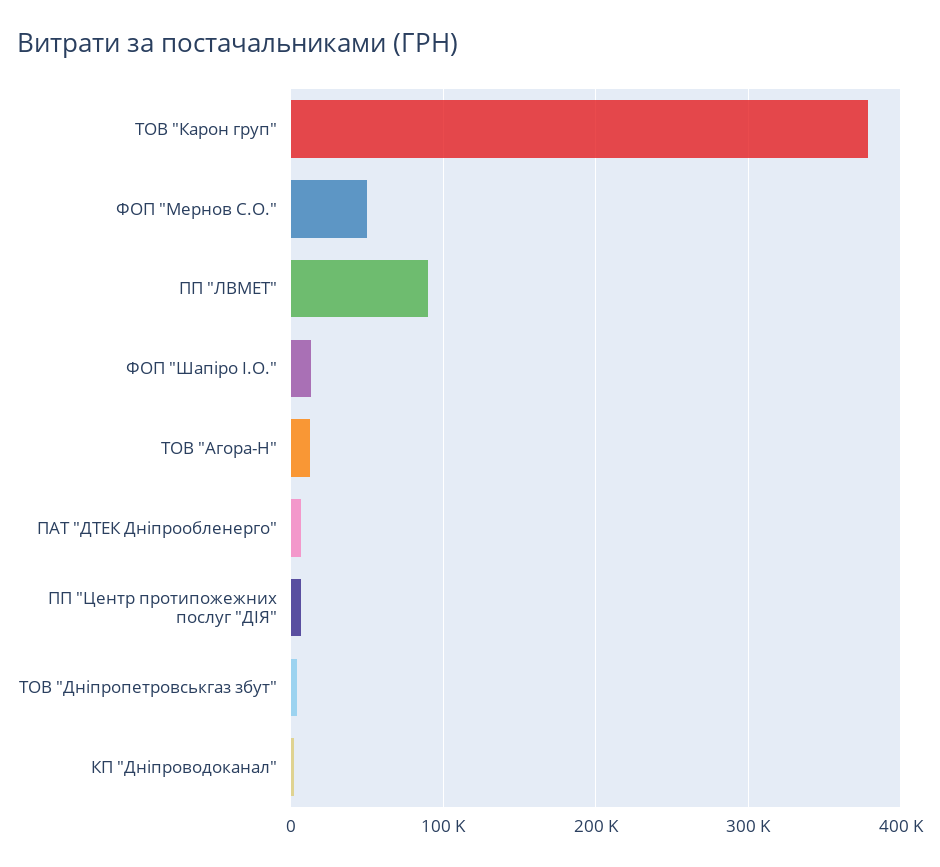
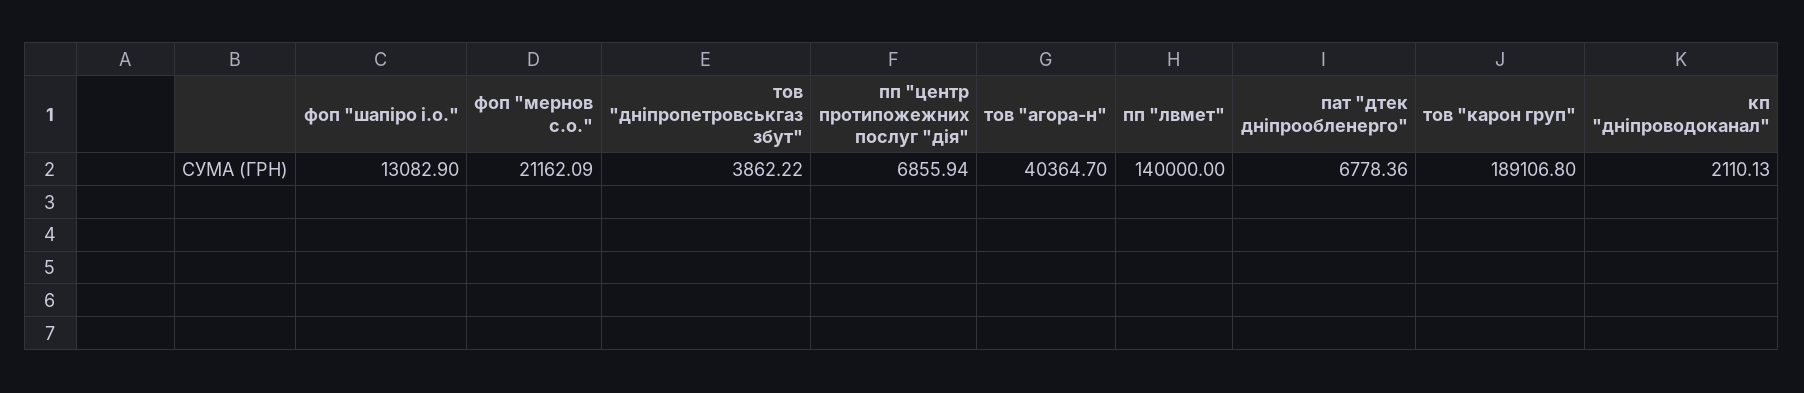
ТОВ "Карон груп": 380000 -> 189106.8
ФОП "Мернов С.О.": 50000 -> 21162.09
ПП "ЛВМЕТ": 90000 -> 140000
ТОВ "Агора-Н": 10000 -> 40364.7

